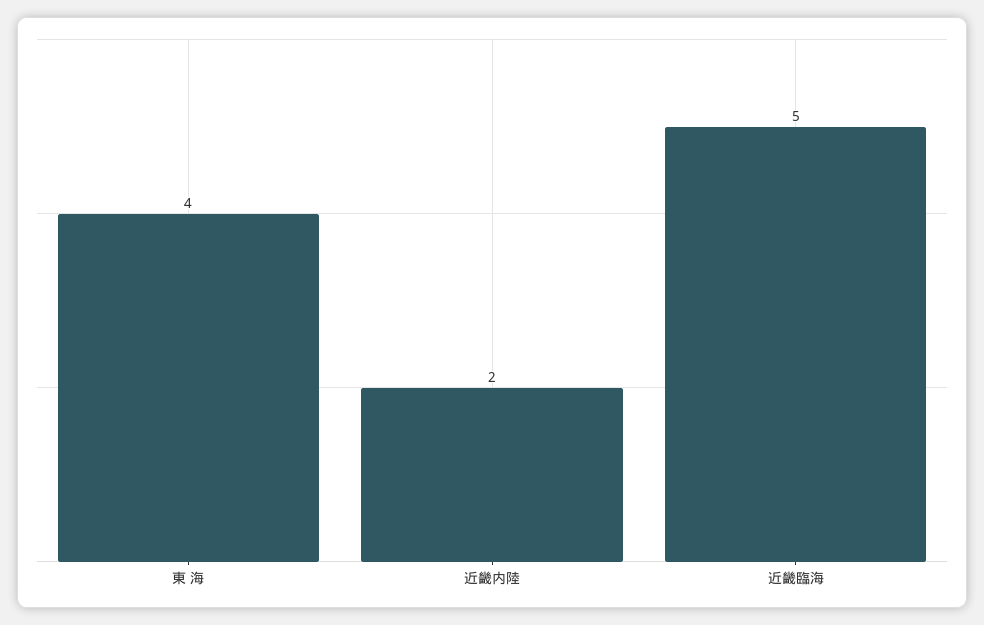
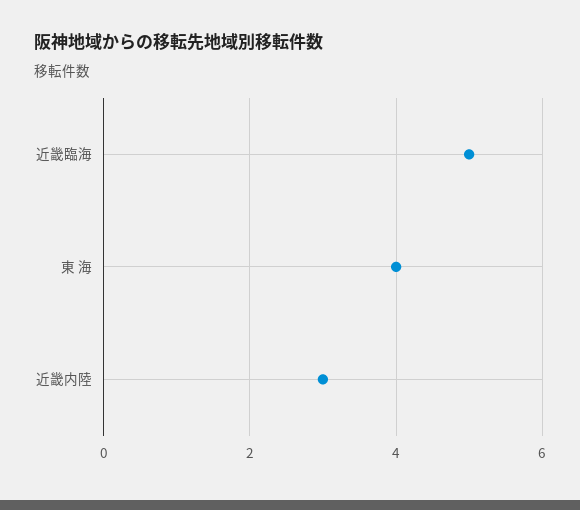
近畿内陸: 2 -> 3

